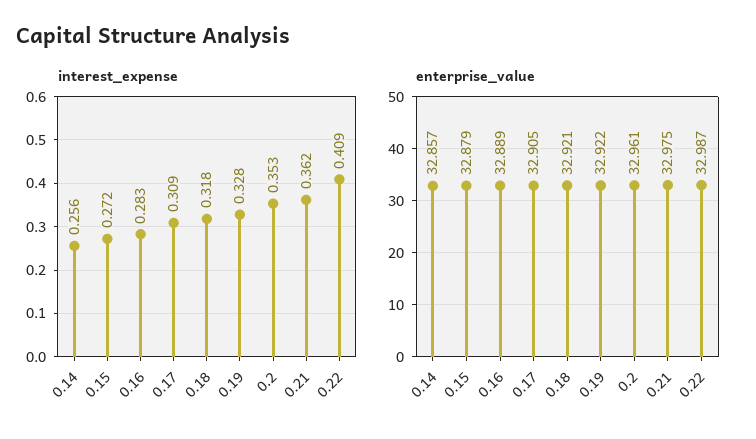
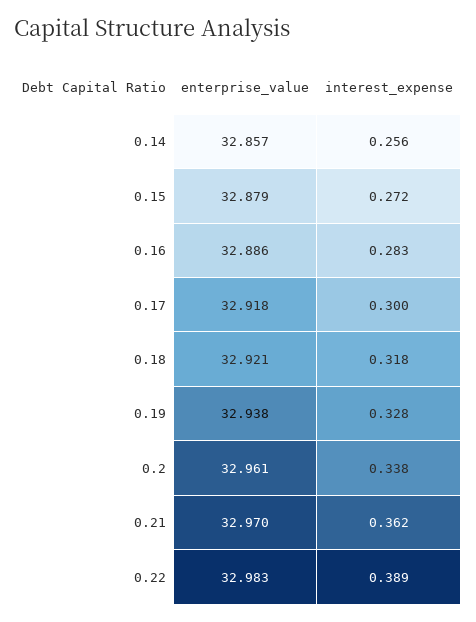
interest_expense, 0.17: 0.309 -> 0.3
interest_expense, 0.2: 0.353 -> 0.338
interest_expense, 0.22: 0.409 -> 0.389
enterprise_value, 0.16: 32.889 -> 32.886
enterprise_value, 0.17: 32.905 -> 32.918
enterprise_value, 0.19: 32.922 -> 32.938
enterprise_value, 0.21: 32.975 -> 32.97
enterprise_value, 0.22: 32.987 -> 32.983

